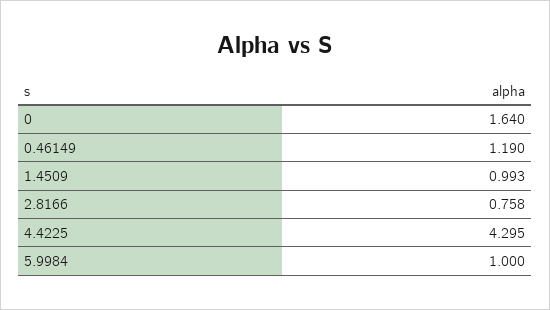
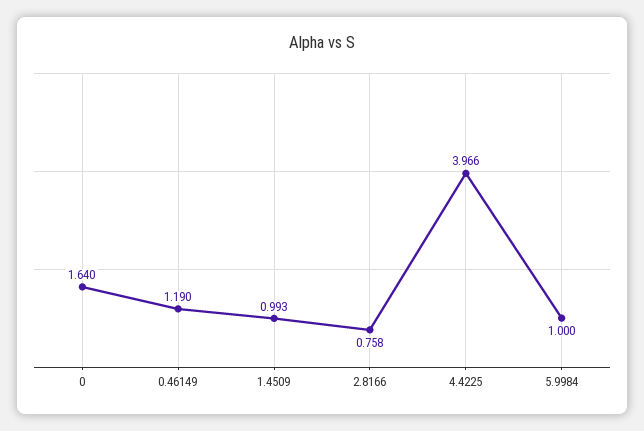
4.4225: 4.295 -> 3.966

